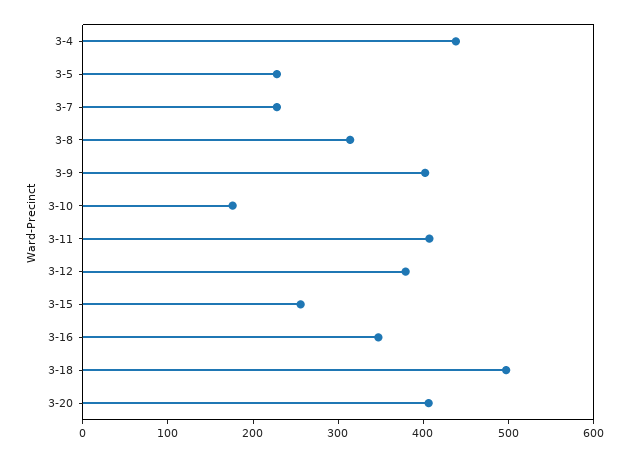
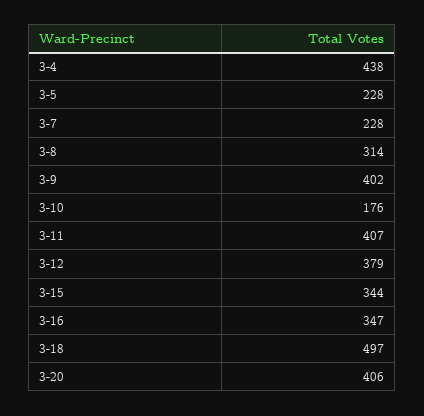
3-15: 260 -> 344

